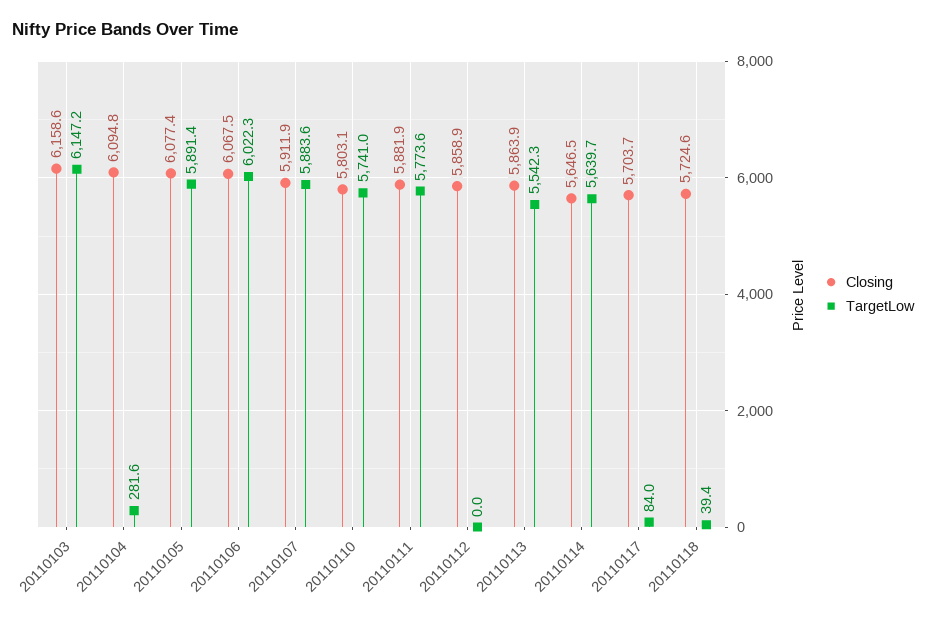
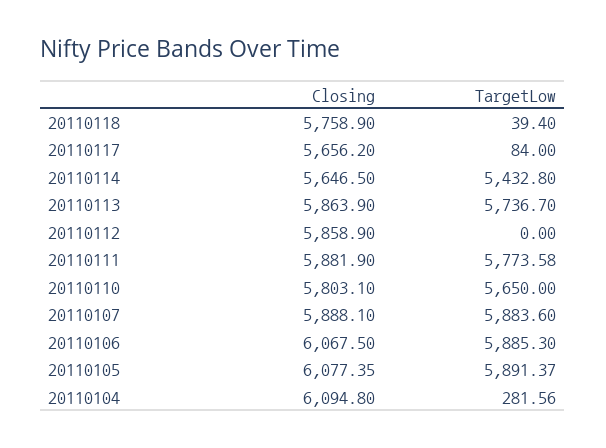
Closing, 20110103: 6158.6 -> none
TargetLow, 20110103: 6147.2 -> none
TargetLow, 20110106: 6022.3 -> 5885.3
Closing, 20110107: 5911.9 -> 5888.1
TargetLow, 20110110: 5741 -> 5650
TargetLow, 20110113: 5542.3 -> 5736.7
TargetLow, 20110114: 5639.7 -> 5432.8
Closing, 20110117: 5703.7 -> 5656.2
Closing, 20110118: 5724.6 -> 5758.9

